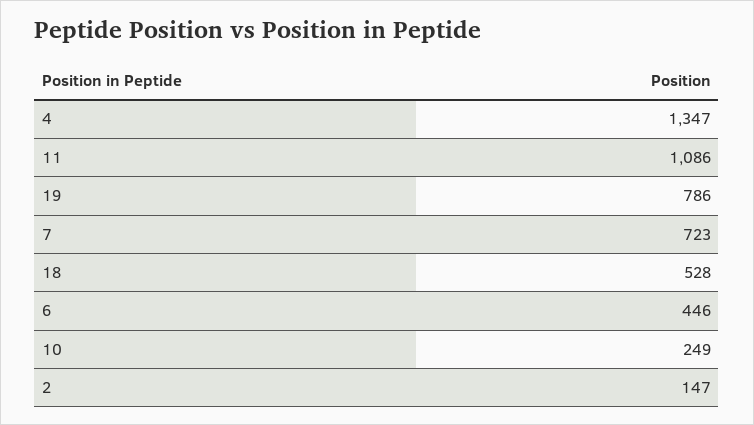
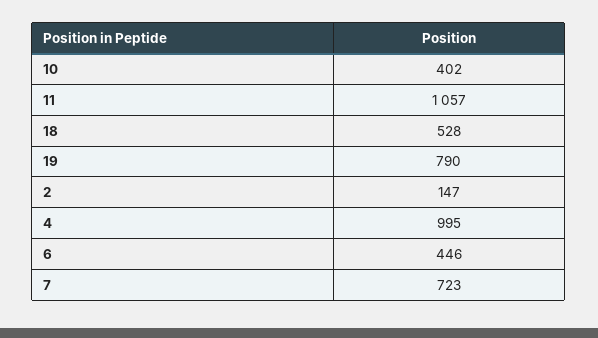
4: 1347 -> 995
11: 1086 -> 1057
19: 786 -> 790
10: 249 -> 402

